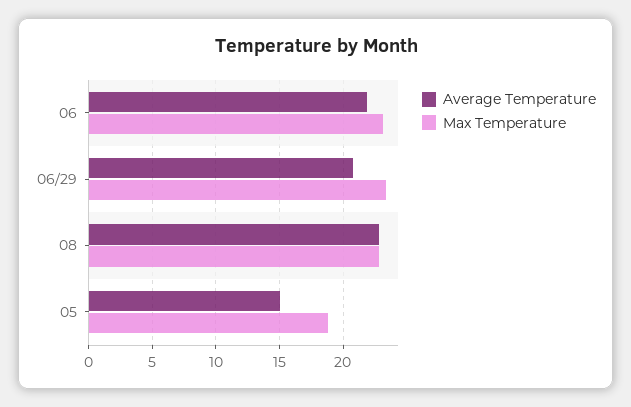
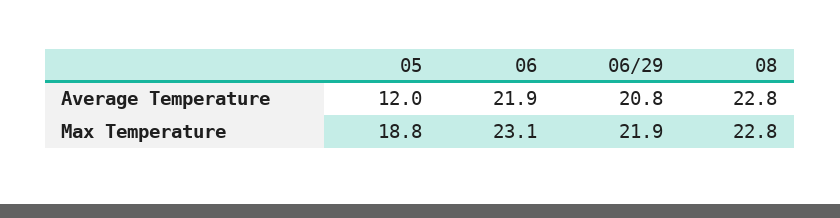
Max Temperature, 06/29: 23.5 -> 21.9
Average Temperature, 05: 15 -> 12

